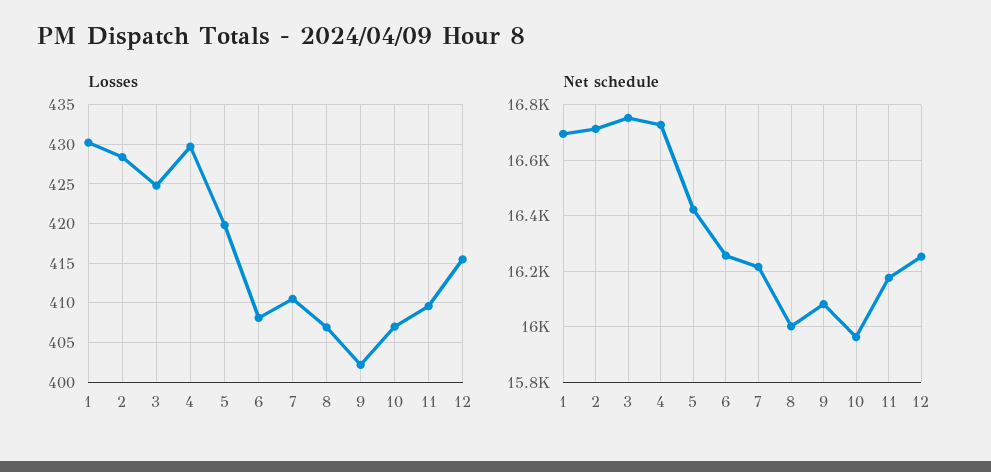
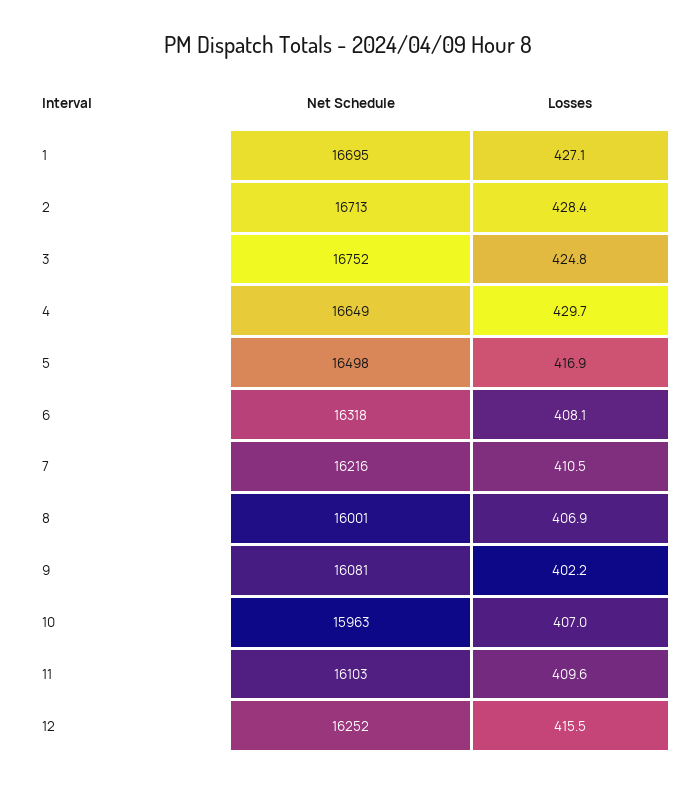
Losses, 1: 430 -> 427.1
Losses, 5: 420 -> 416.9
Net schedule, 4: 16725 -> 16649
Net schedule, 5: 16425 -> 16498
Net schedule, 6: 16250 -> 16318
Net schedule, 11: 16175 -> 16103

